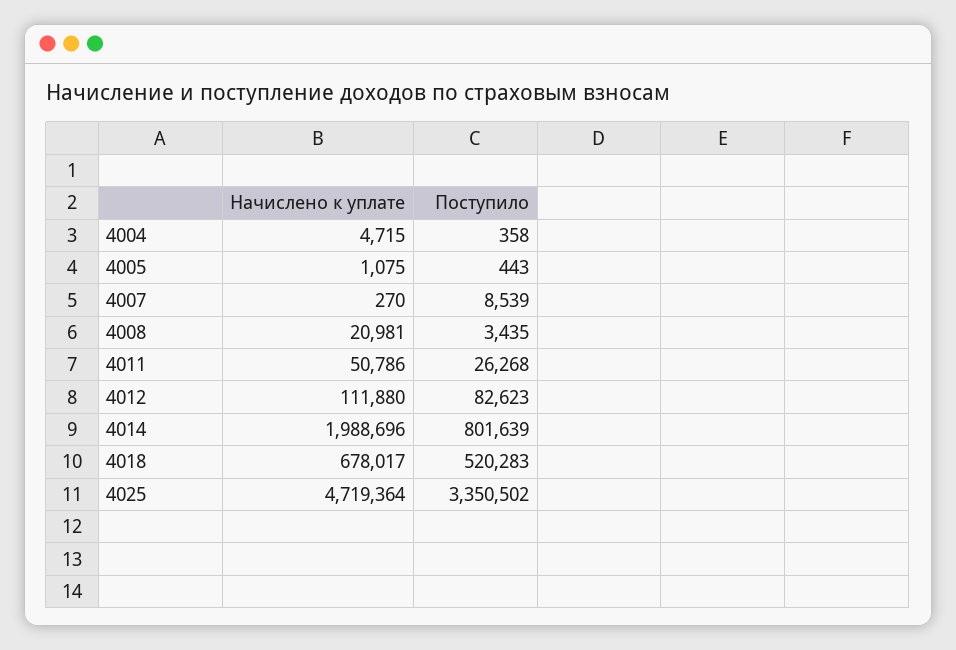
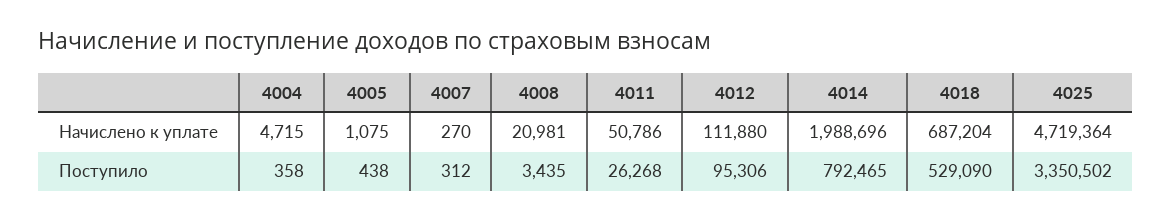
Поступило, 4005: 443 -> 438
Поступило, 4007: 8539 -> 312
Поступило, 4012: 82623 -> 95306
Поступило, 4014: 801639 -> 792465
Начислено к уплате, 4018: 678017 -> 687204
Поступило, 4018: 520283 -> 529090

